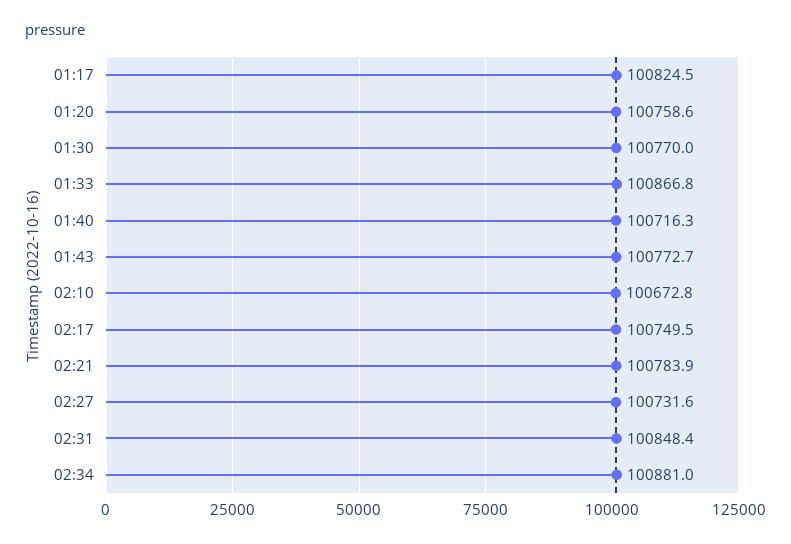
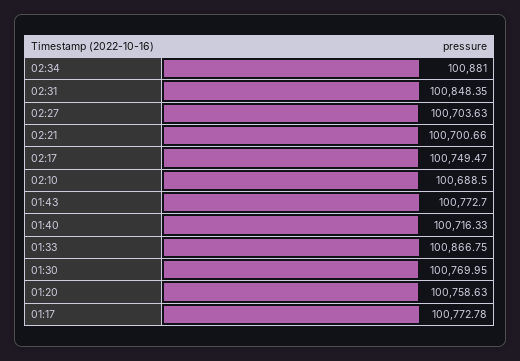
01:17: 100824.5 -> 100772.78
02:10: 100672.8 -> 100688.5
02:21: 100783.9 -> 100700.66
02:27: 100731.6 -> 100703.63

